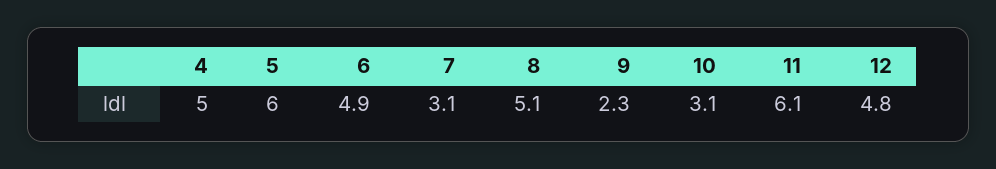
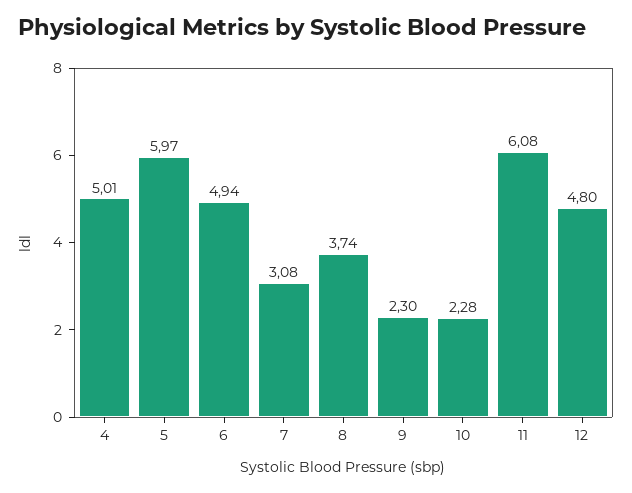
8: 5.1 -> 3.74
10: 3.1 -> 2.28

